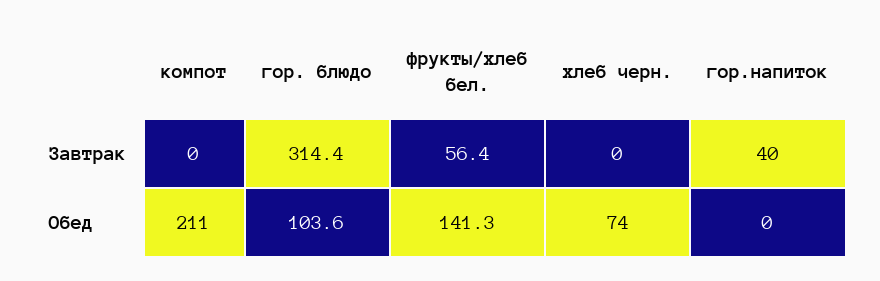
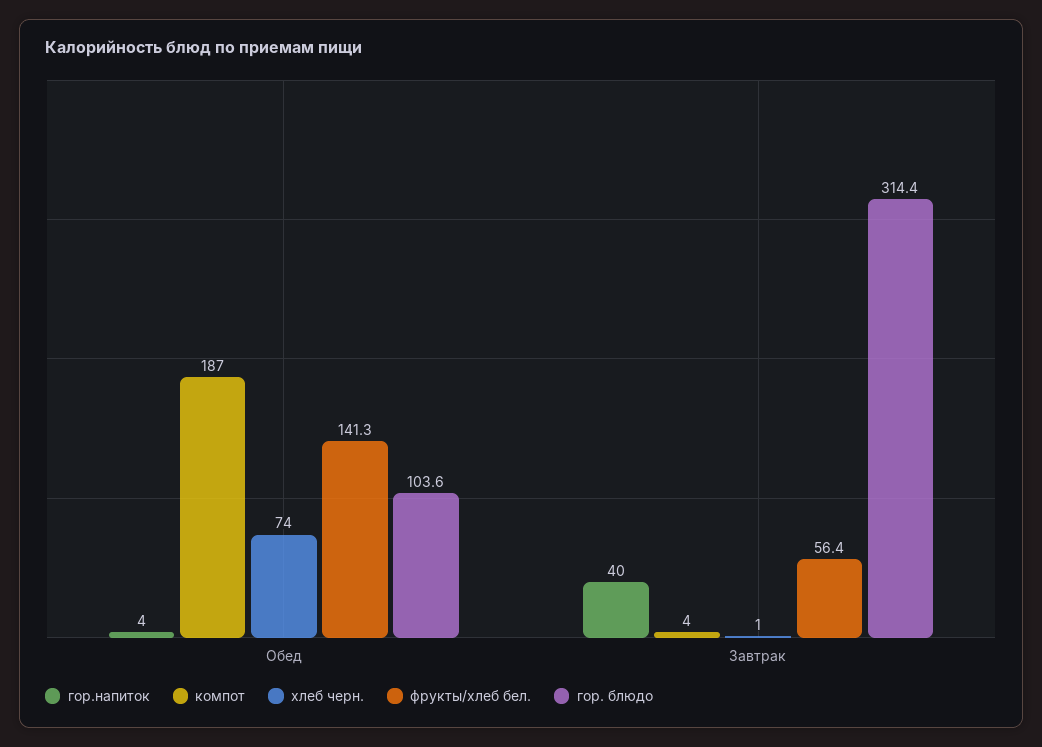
компот, Завтрак: 0 -> 4
хлеб черн., Завтрак: 0 -> 1
компот, Обед: 211 -> 187
гор.напиток, Обед: 0 -> 4

